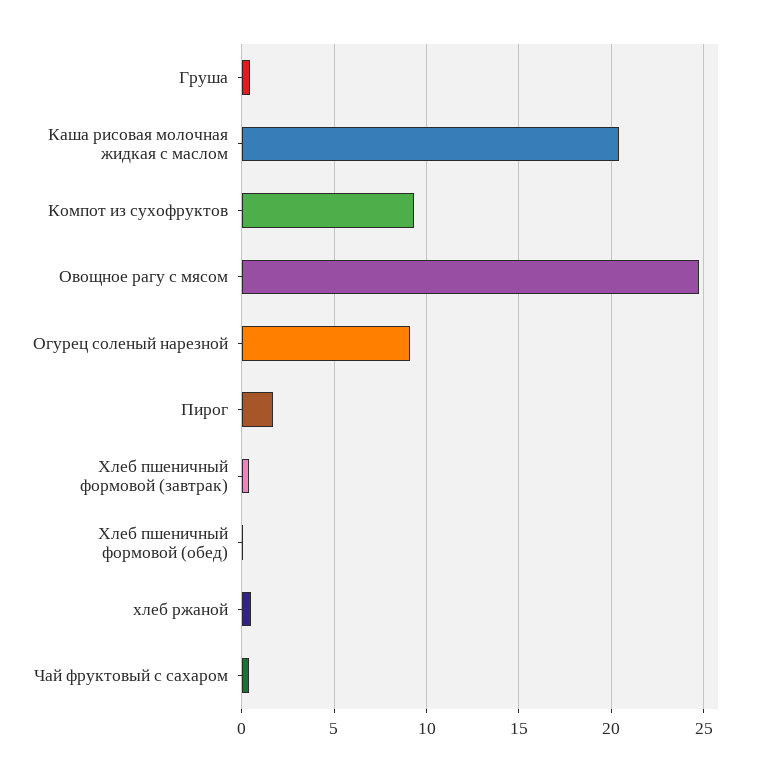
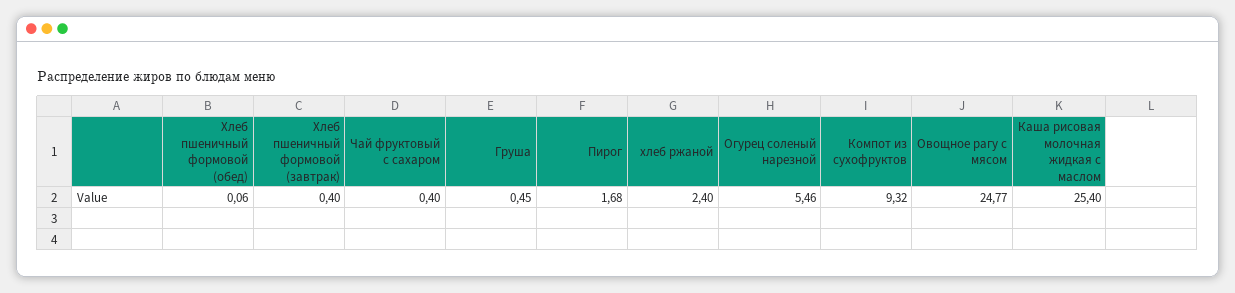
Каша рисовая молочная жидкая с маслом: 20.5 -> 25.4
Огурец соленый нарезной: 9 -> 5.46
хлеб ржаной: 0.5 -> 2.4

